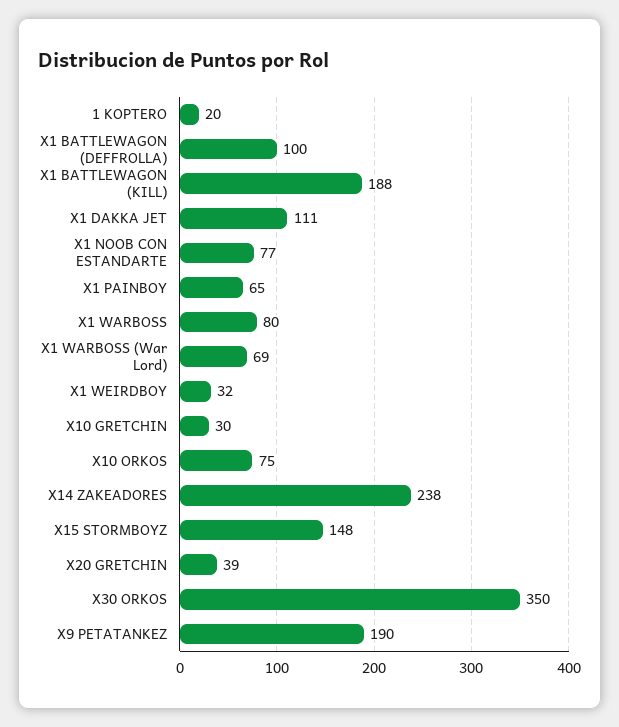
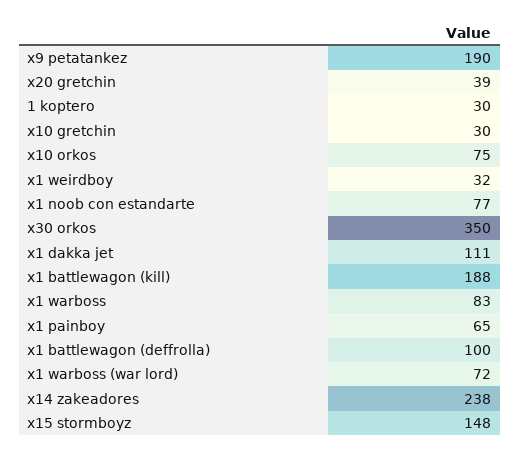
1 KOPTERO: 20 -> 30
X1 WARBOSS: 80 -> 83
X1 WARBOSS (War Lord): 69 -> 72

